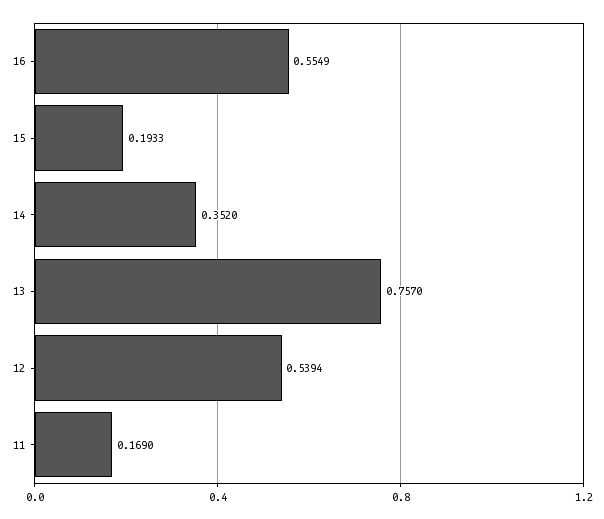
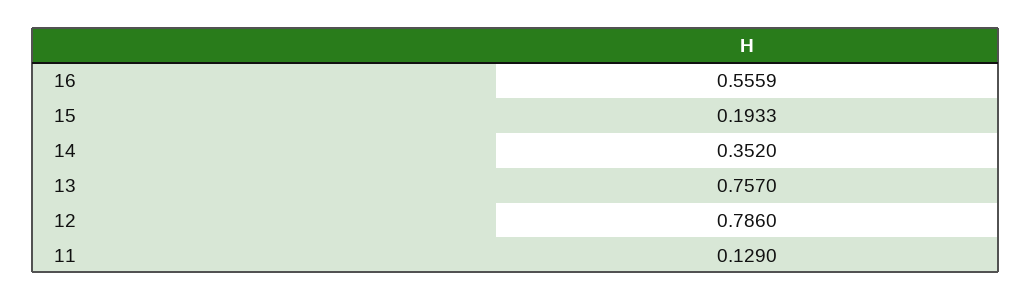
16: 0.5549 -> 0.5559
12: 0.5394 -> 0.786
11: 0.169 -> 0.129

